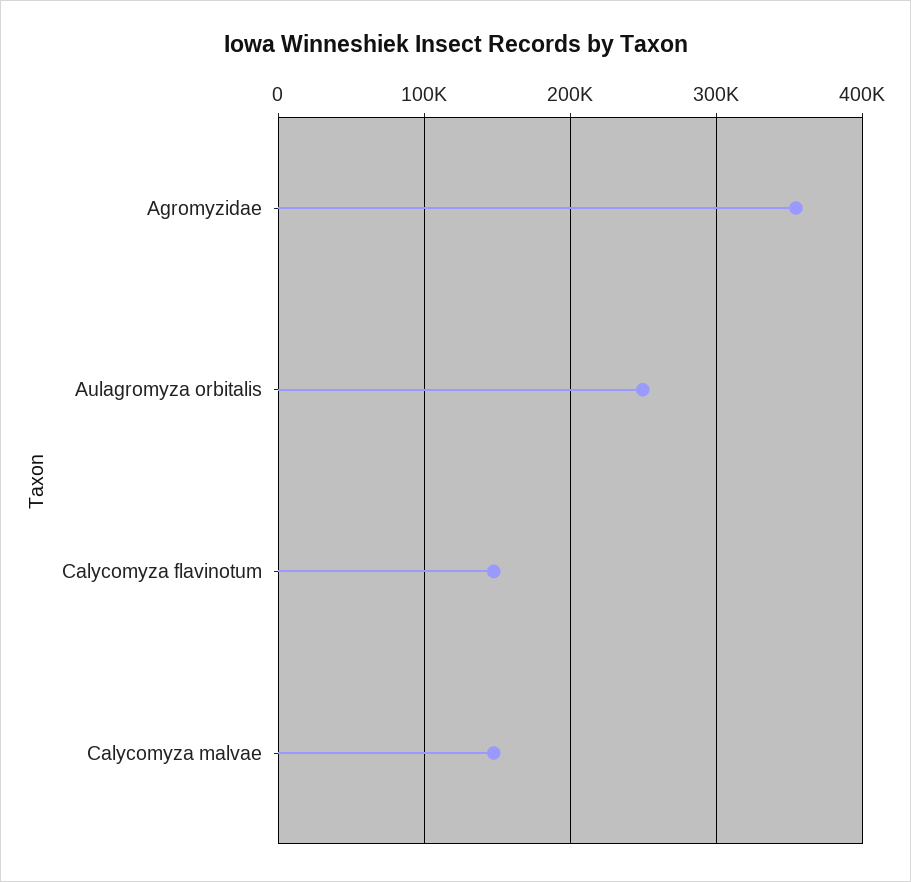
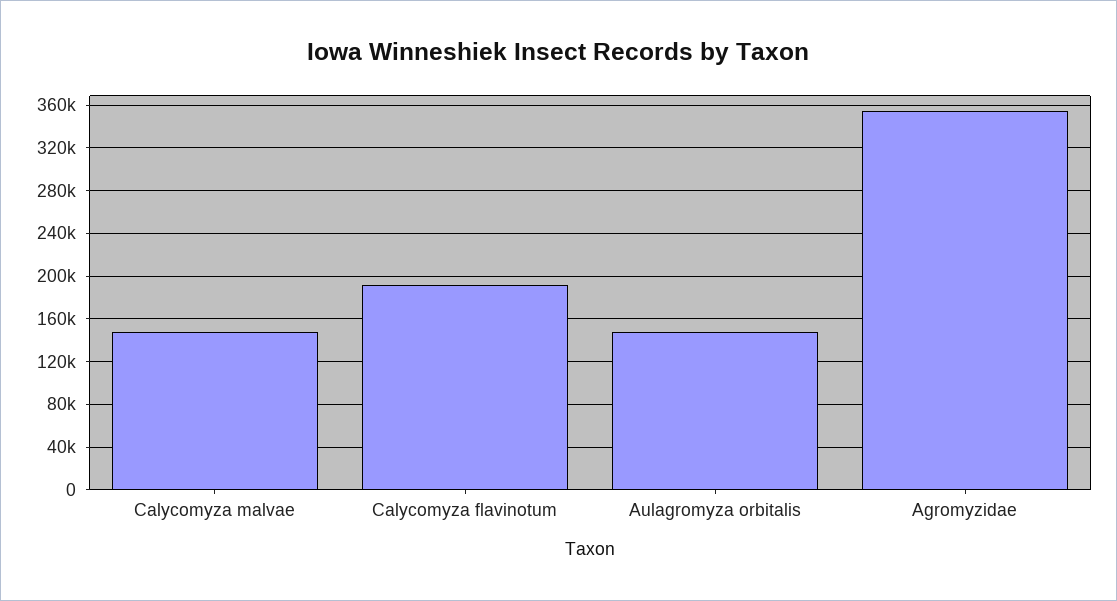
Aulagromyza orbitalis: 250000 -> 150000
Calycomyza flavinotum: 150000 -> 190000

